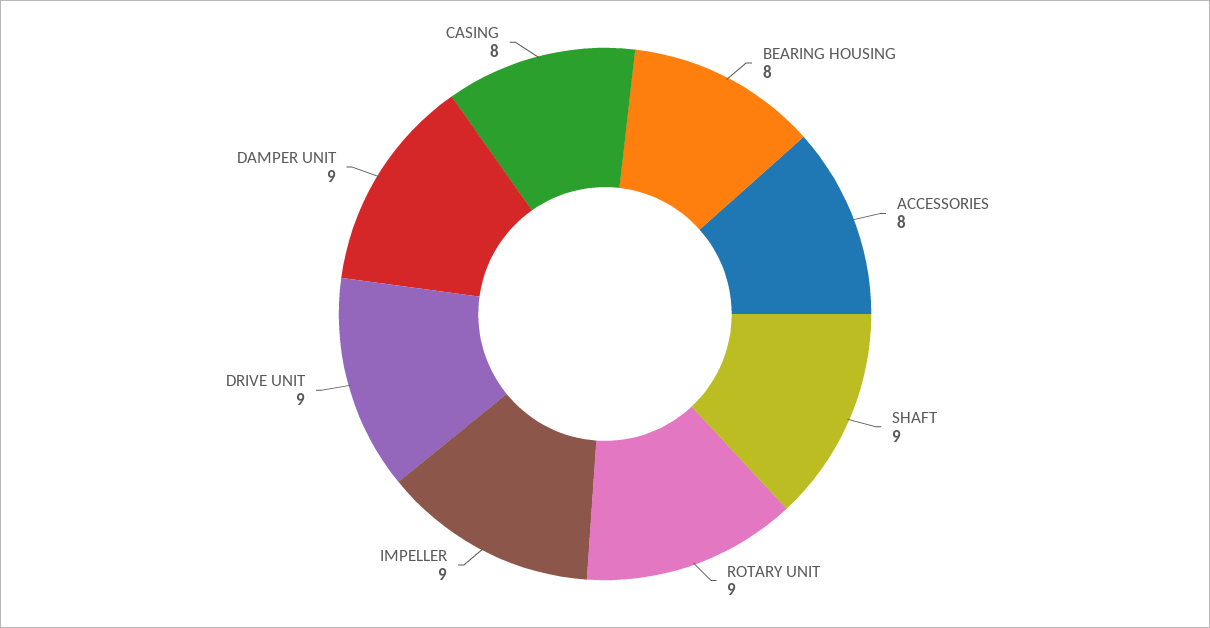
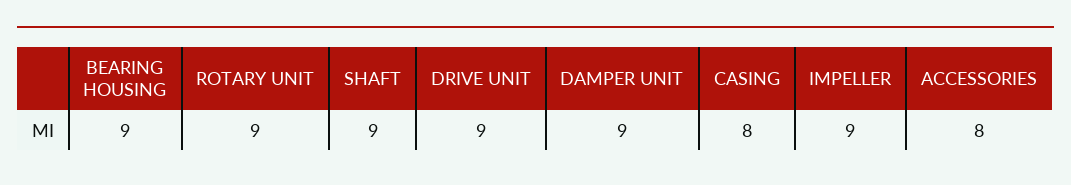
BEARING HOUSING: 8 -> 9

